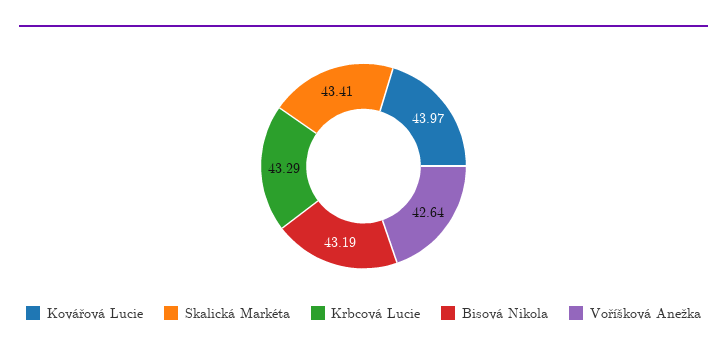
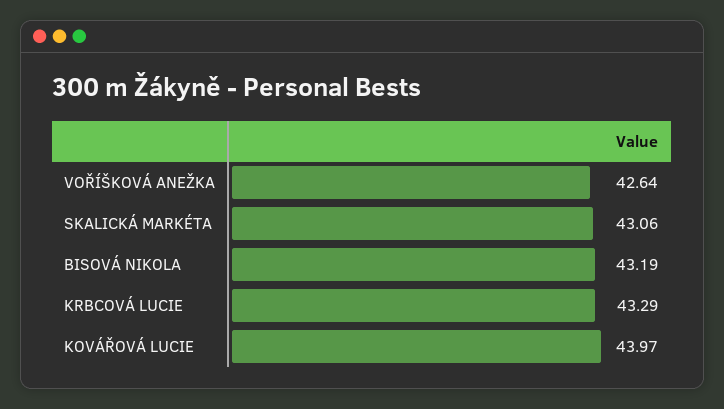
Skalická Markéta: 43.41 -> 43.06

